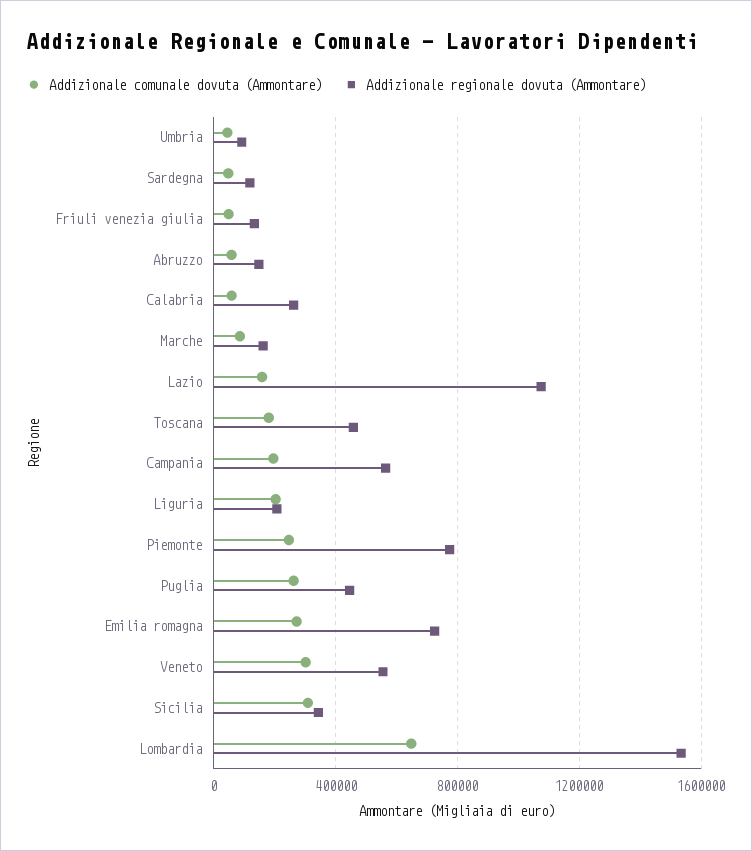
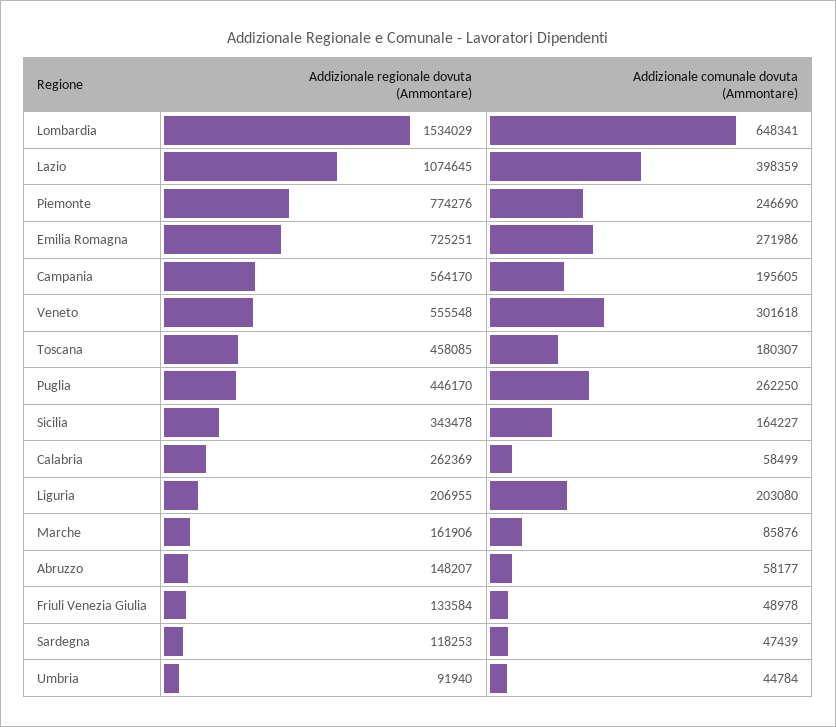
Addizionale comunale dovuta (Ammontare), Lazio: 150000 -> 398359
Addizionale comunale dovuta (Ammontare), Sicilia: 300000 -> 164227

